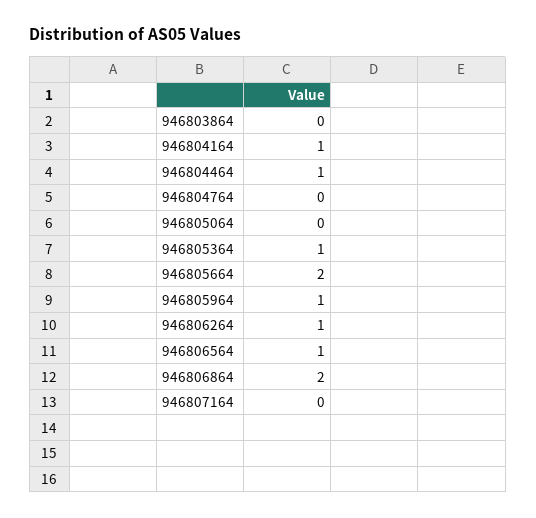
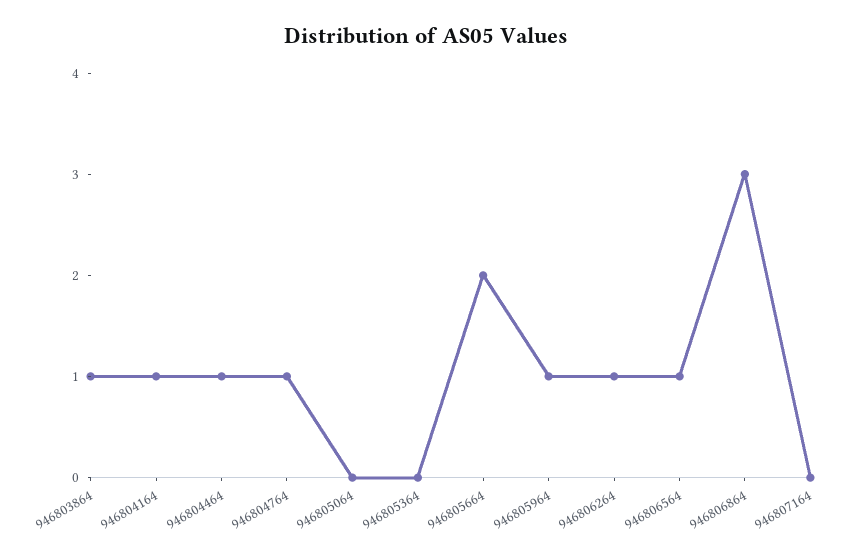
946803864: 0 -> 1
946804764: 0 -> 1
946805364: 1 -> 0
946806864: 2 -> 3

